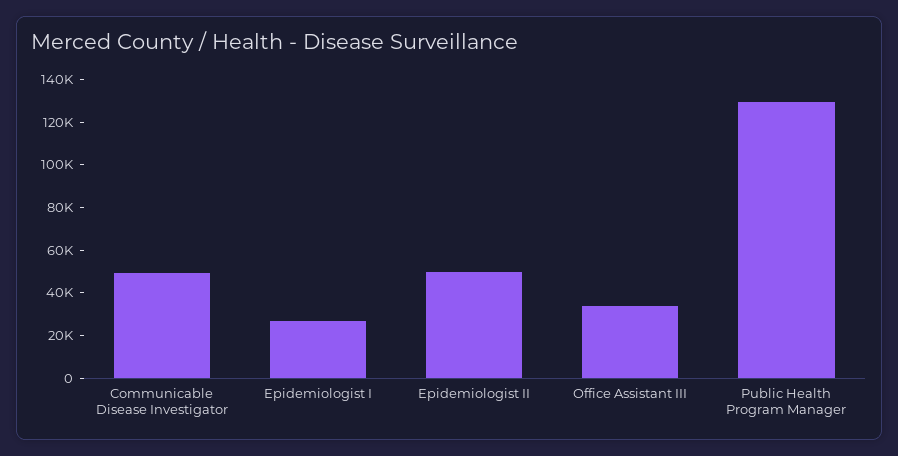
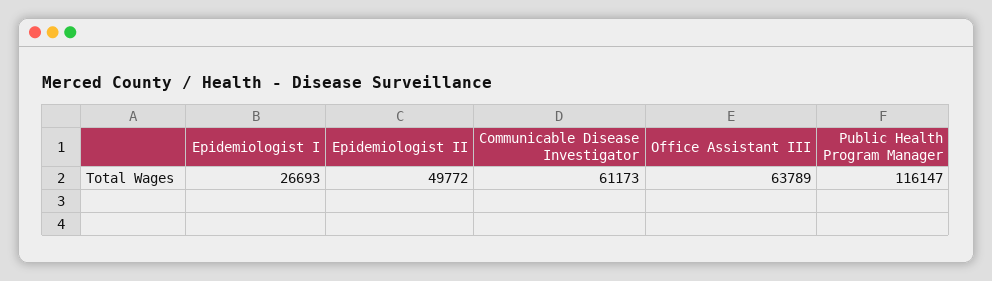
Communicable Disease Investigator: 50000 -> 61173
Office Assistant III: 35000 -> 63789
Public Health Program Manager: 130000 -> 116147

